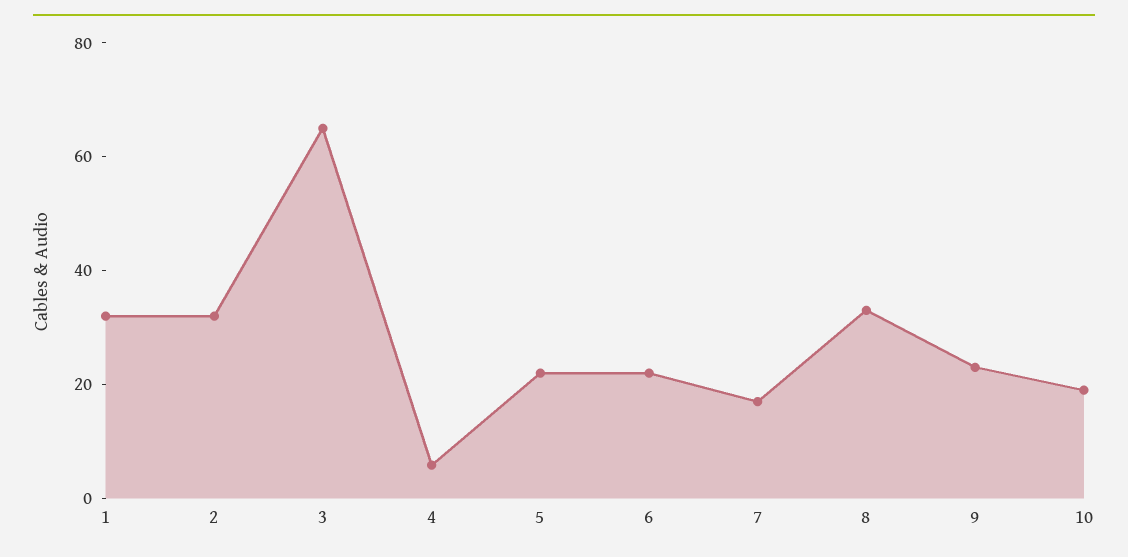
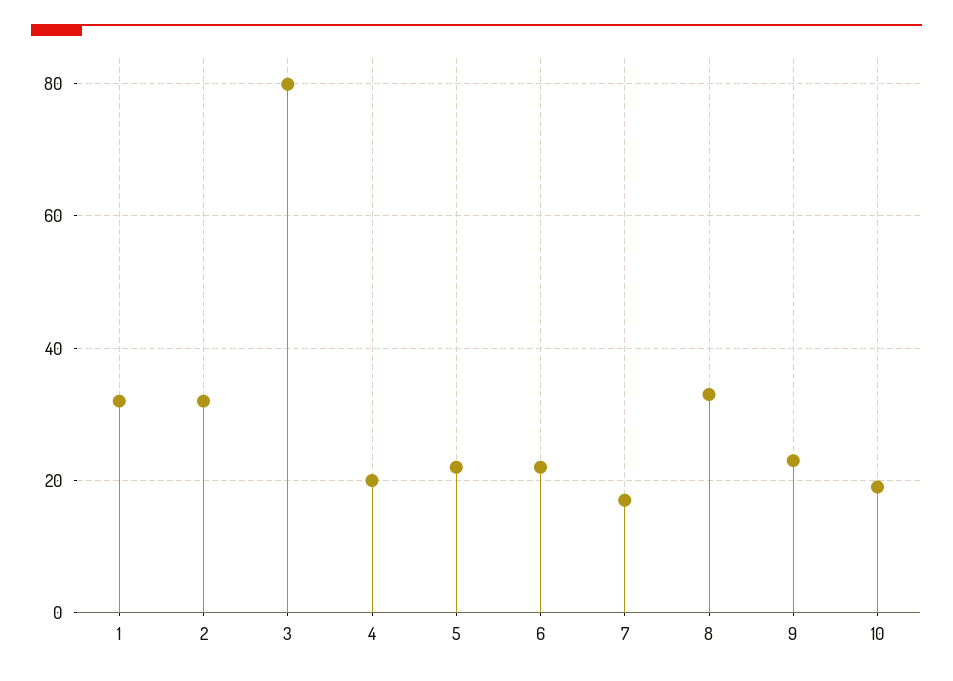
3: 65 -> 80
4: 5 -> 20

